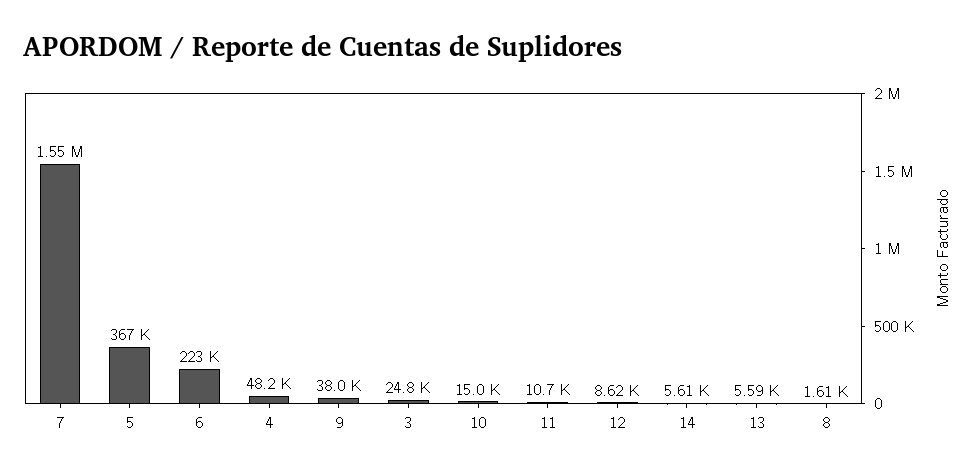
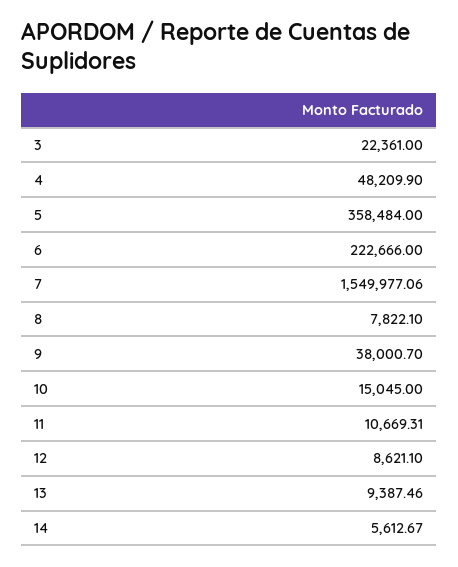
5: 367000 -> 358484
3: 24800 -> 22361
13: 5590 -> 9387.46
8: 1610 -> 7822.1

